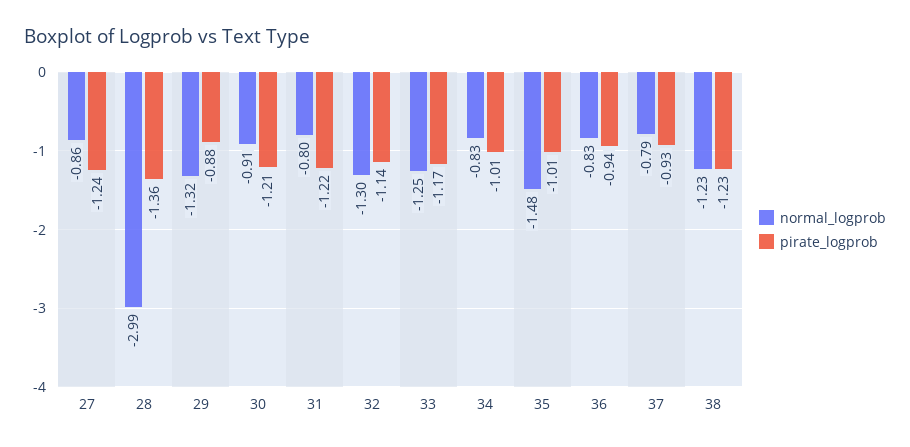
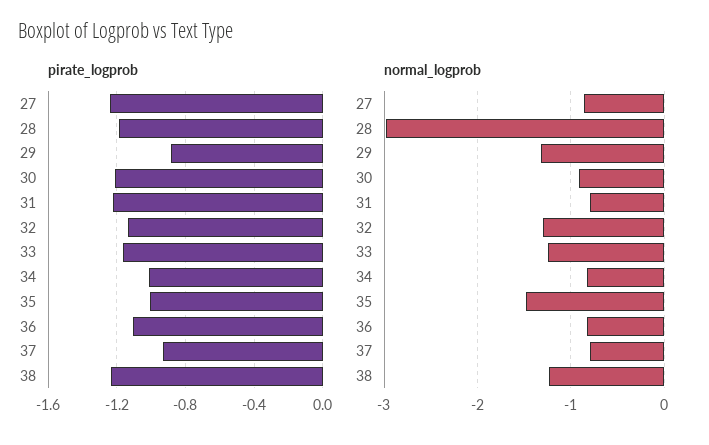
pirate_logprob, 28: -1.36 -> -1.2
pirate_logprob, 36: -0.94 -> -1.1

